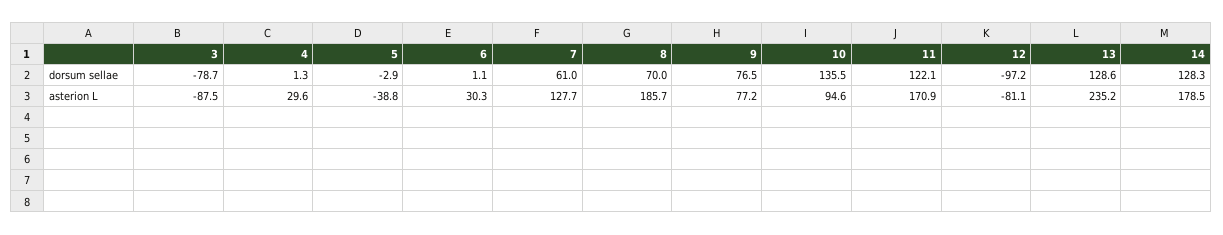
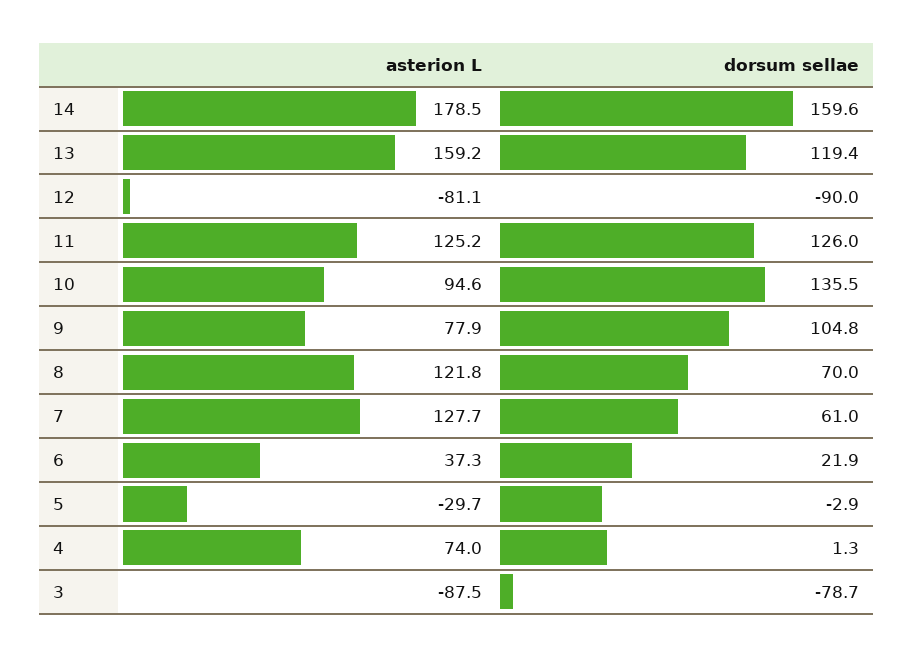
6, dorsum sellae: 1.1 -> 21.9
9, dorsum sellae: 76.5 -> 104.8
11, dorsum sellae: 122.1 -> 126
12, dorsum sellae: -97.2 -> -90
13, dorsum sellae: 128.6 -> 119.4
14, dorsum sellae: 128.3 -> 159.6
4, asterion L: 29.6 -> 74
5, asterion L: -38.8 -> -29.7
6, asterion L: 30.3 -> 37.3
8, asterion L: 185.7 -> 121.8
9, asterion L: 77.2 -> 77.9
11, asterion L: 170.9 -> 125.2
13, asterion L: 235.2 -> 159.2

